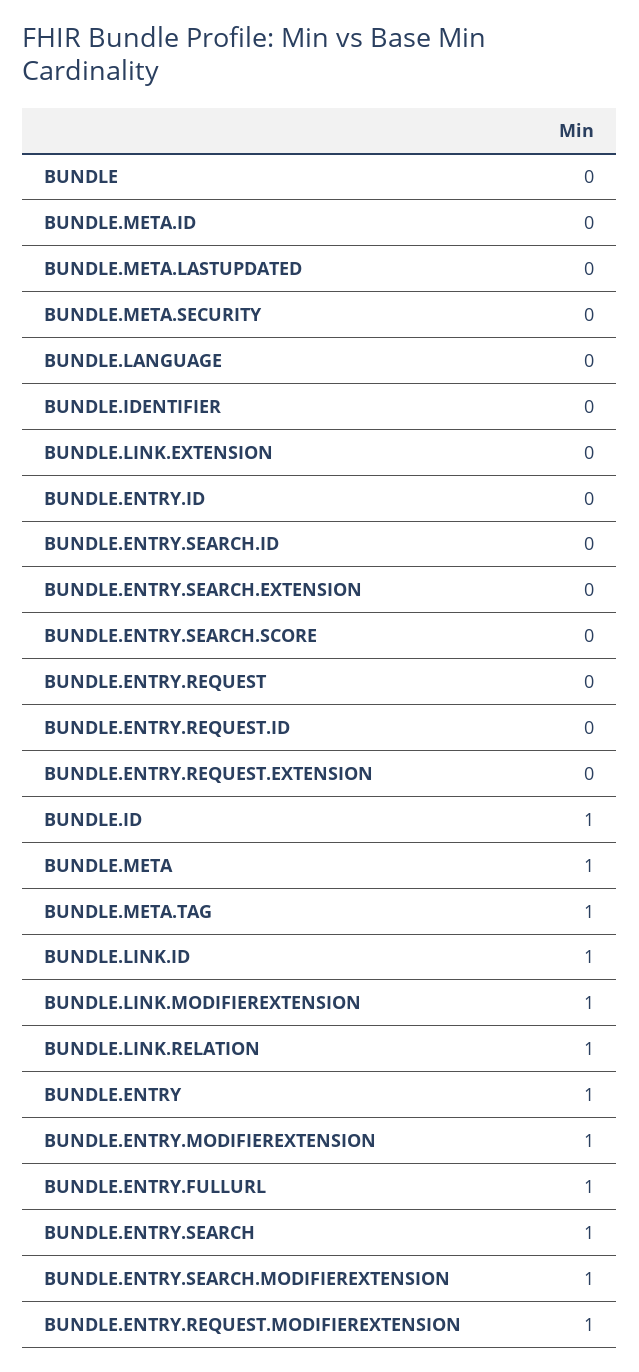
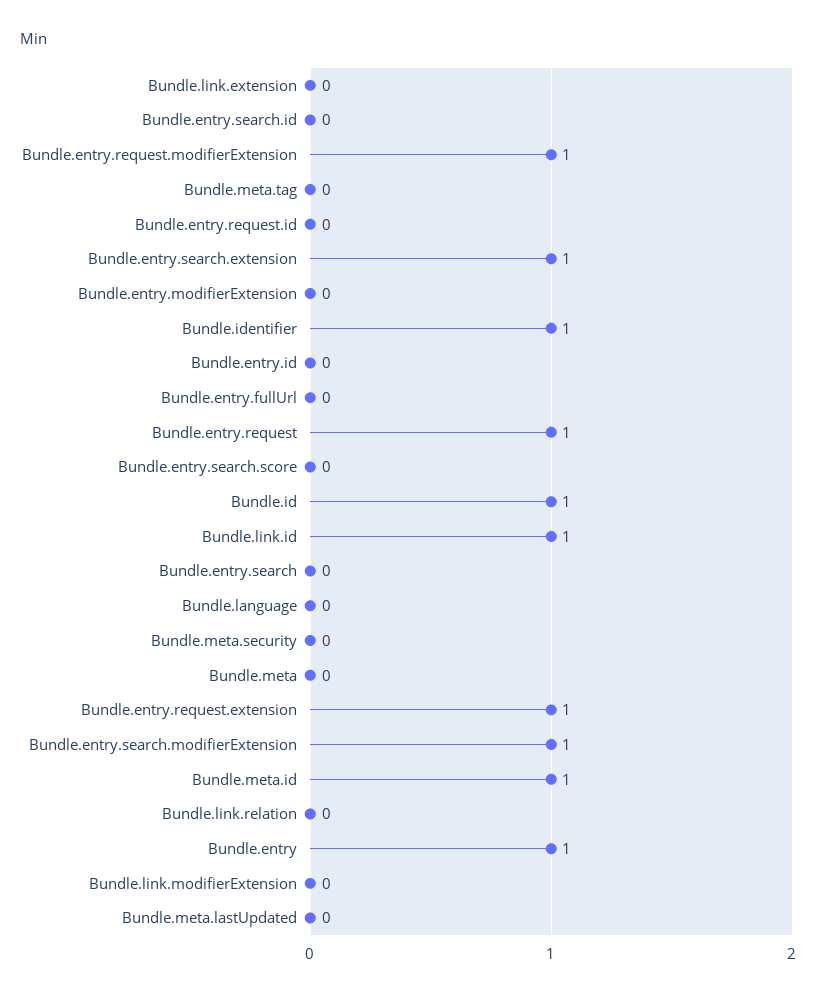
BUNDLE: 0 -> none
BUNDLE.META.ID: 0 -> 1
BUNDLE.IDENTIFIER: 0 -> 1
BUNDLE.ENTRY.SEARCH.EXTENSION: 0 -> 1
BUNDLE.ENTRY.REQUEST: 0 -> 1
BUNDLE.ENTRY.REQUEST.EXTENSION: 0 -> 1
BUNDLE.META: 1 -> 0
BUNDLE.META.TAG: 1 -> 0
BUNDLE.LINK.MODIFIEREXTENSION: 1 -> 0
BUNDLE.LINK.RELATION: 1 -> 0
BUNDLE.ENTRY.MODIFIEREXTENSION: 1 -> 0
BUNDLE.ENTRY.FULLURL: 1 -> 0
BUNDLE.ENTRY.SEARCH: 1 -> 0

